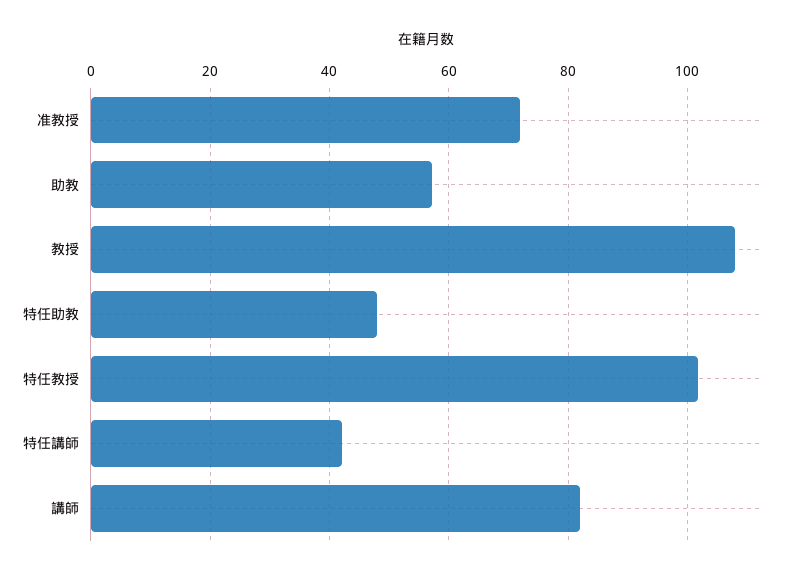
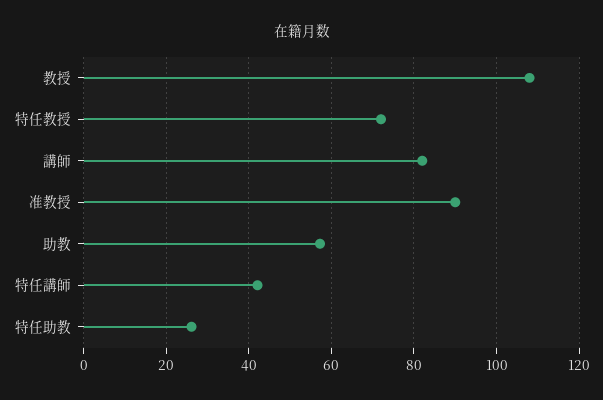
准教授: 72 -> 90
特任助教: 48 -> 26
特任教授: 102 -> 72

